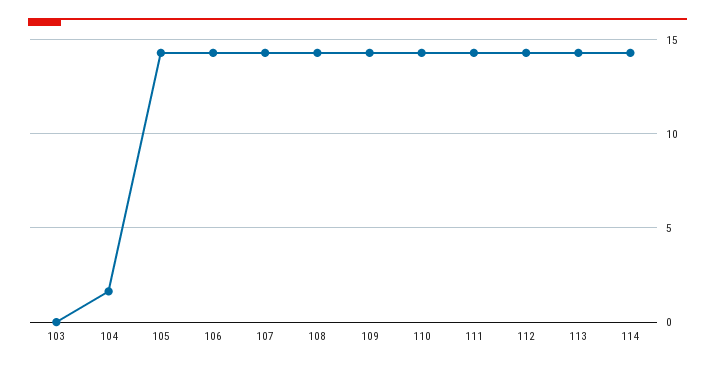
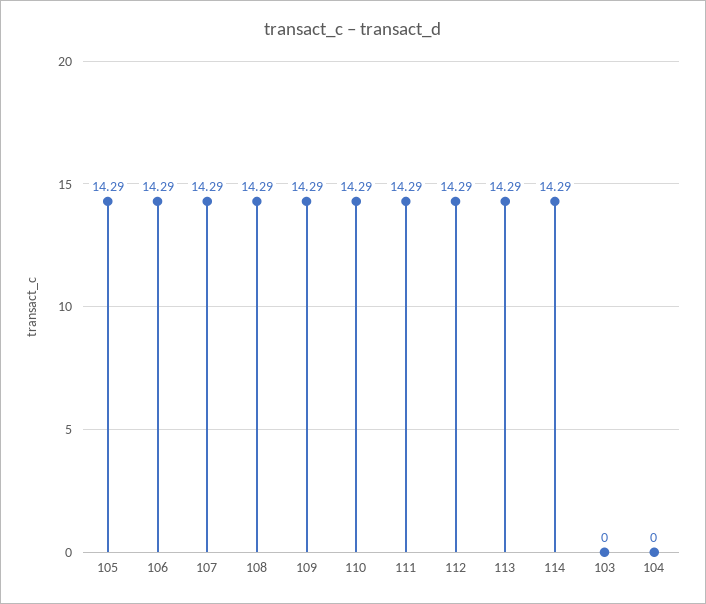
104: 1.5 -> 0

